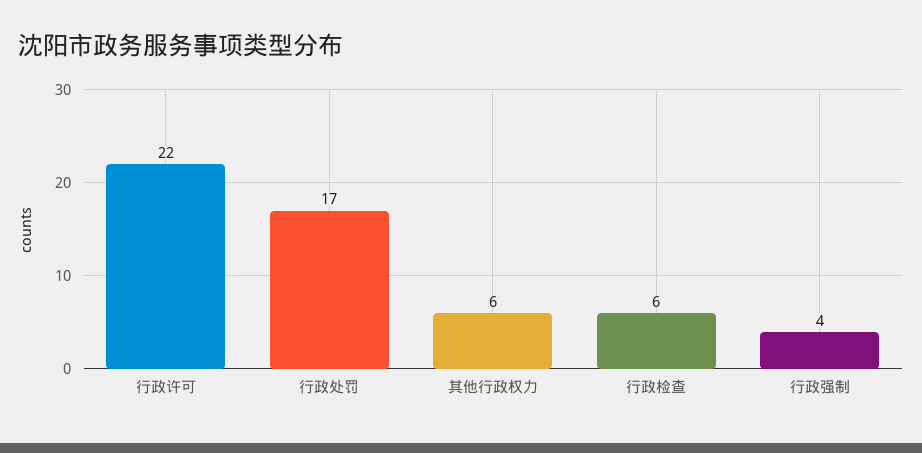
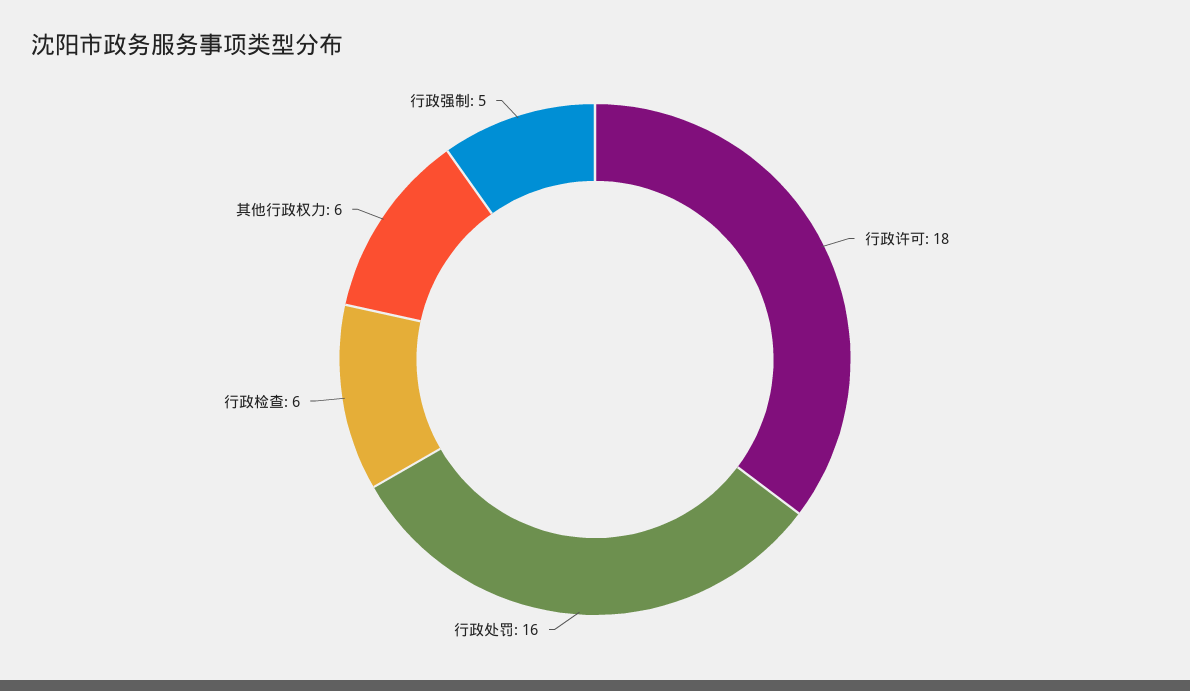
行政许可: 22 -> 18
行政处罚: 17 -> 16
行政强制: 4 -> 5

